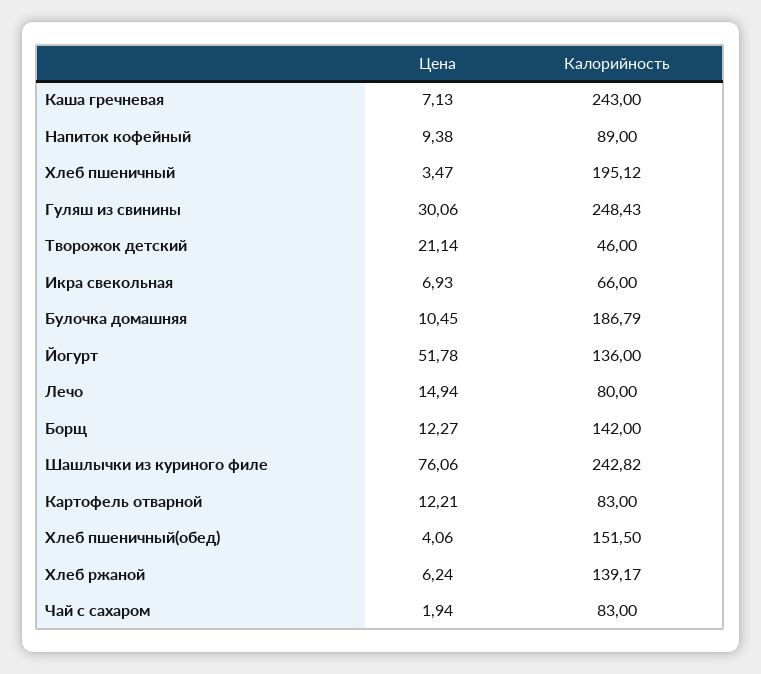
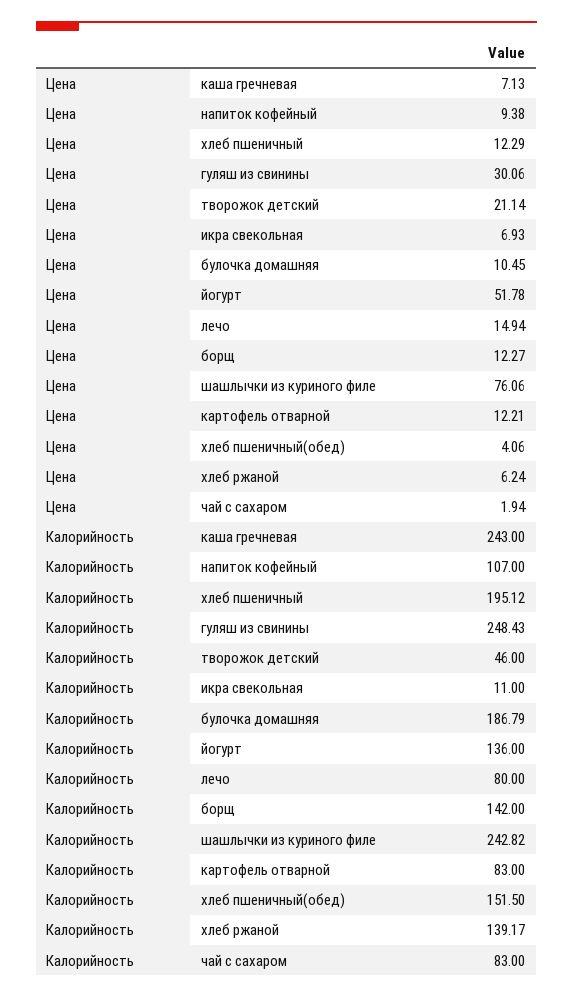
Калорийность, Напиток кофейный: 89 -> 107
Цена, Хлеб пшеничный: 3.47 -> 12.29
Калорийность, Икра свекольная: 66 -> 11

